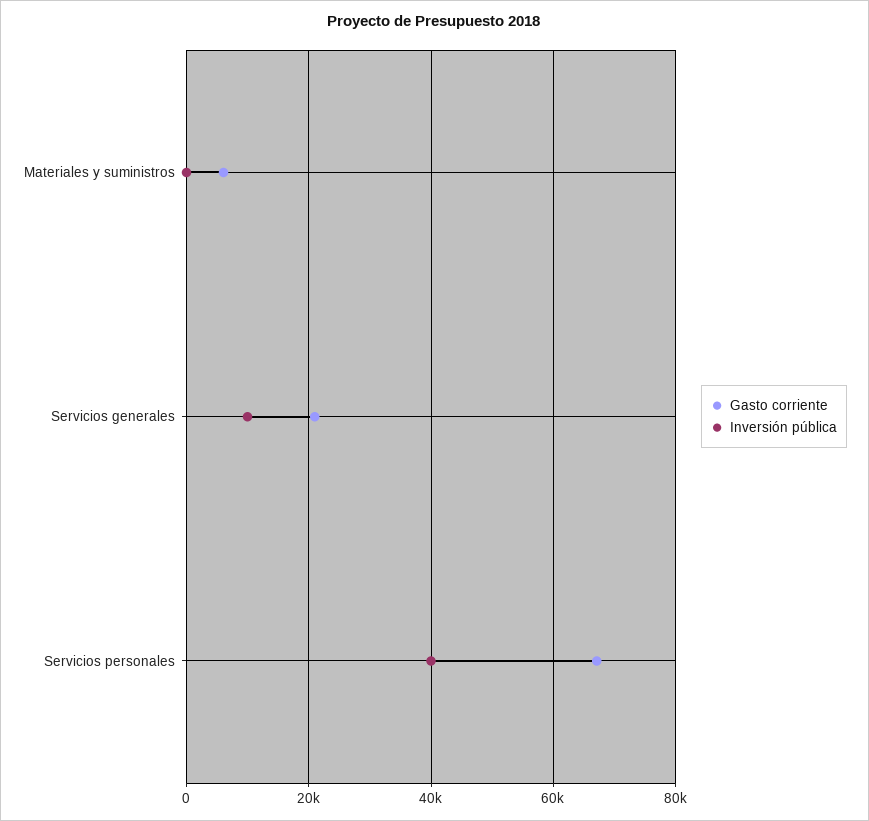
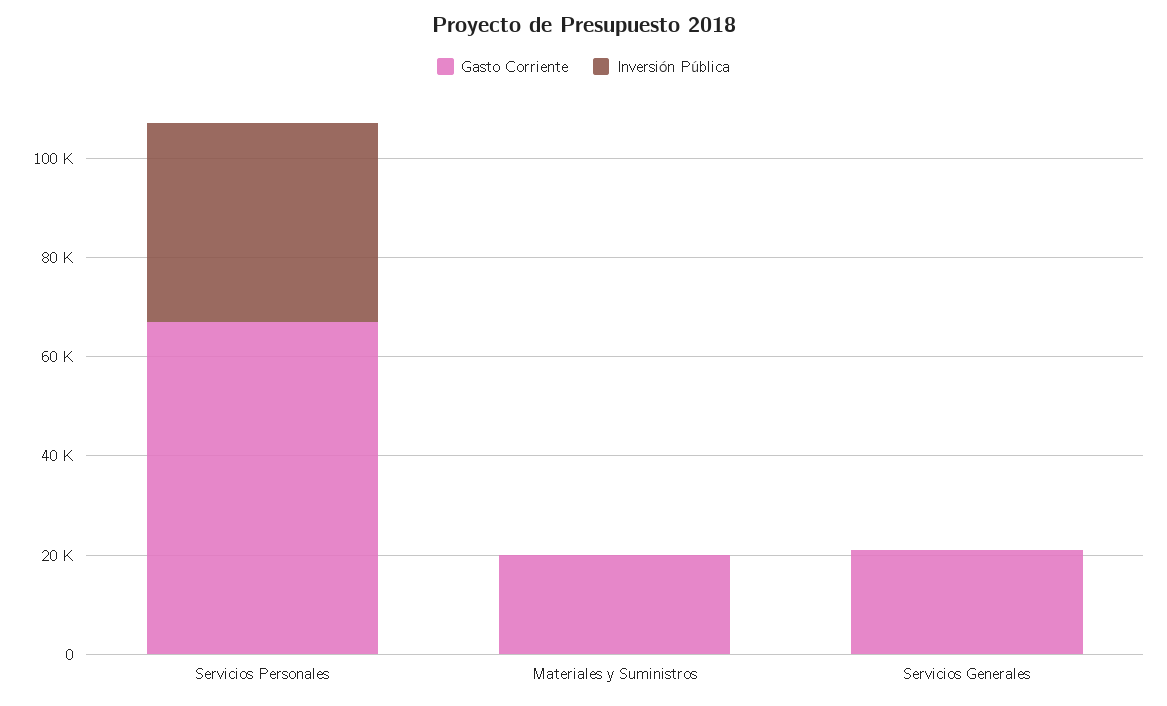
Gasto corriente, Materiales y suministros: 6000 -> 20000
Inversión pública, Servicios generales: 10000 -> 0

